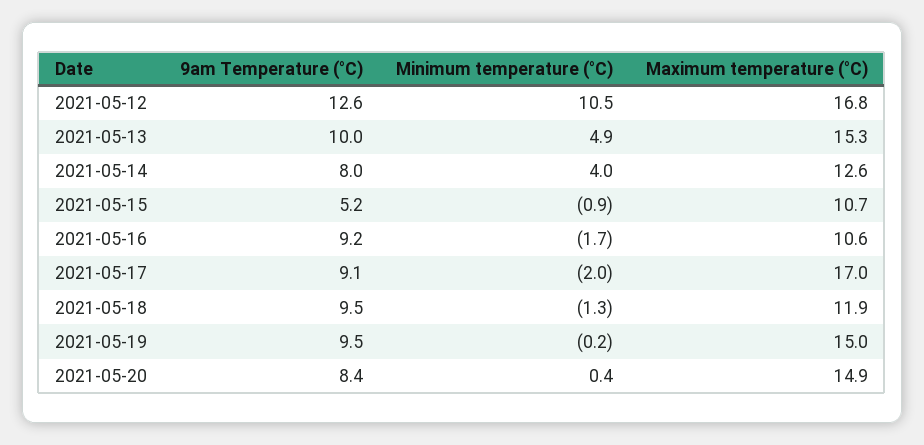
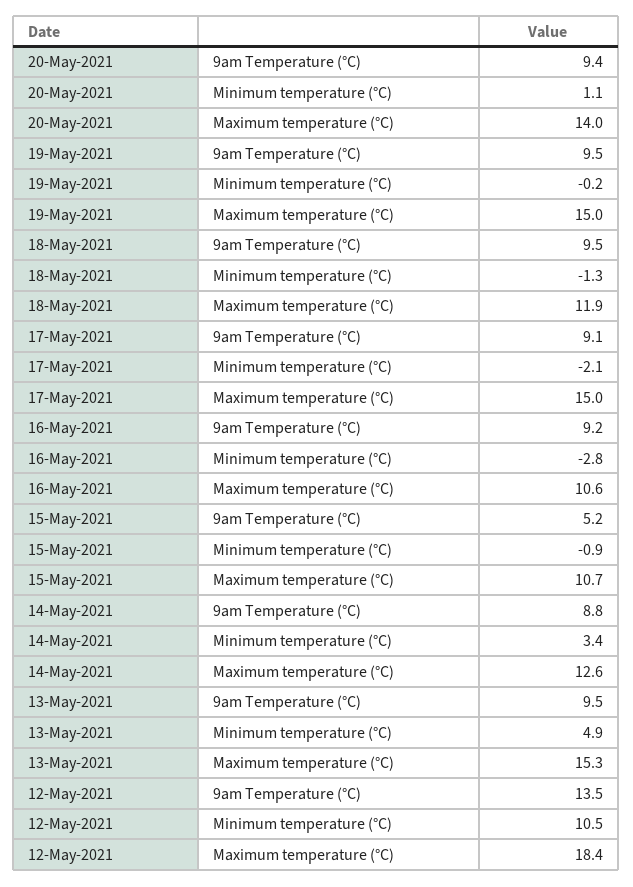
9am Temperature (°C), 2021-05-12: 12.6 -> 13.5
Maximum temperature (°C), 2021-05-12: 16.8 -> 18.4
9am Temperature (°C), 2021-05-13: 10 -> 9.5
9am Temperature (°C), 2021-05-14: 8 -> 8.8
Minimum temperature (°C), 2021-05-14: 4 -> 3.4
Minimum temperature (°C), 2021-05-16: -1.7 -> -2.8
Minimum temperature (°C), 2021-05-17: -2 -> -2.1
Maximum temperature (°C), 2021-05-17: 17 -> 15
9am Temperature (°C), 2021-05-20: 8.4 -> 9.4
Minimum temperature (°C), 2021-05-20: 0.4 -> 1.1
Maximum temperature (°C), 2021-05-20: 14.9 -> 14

